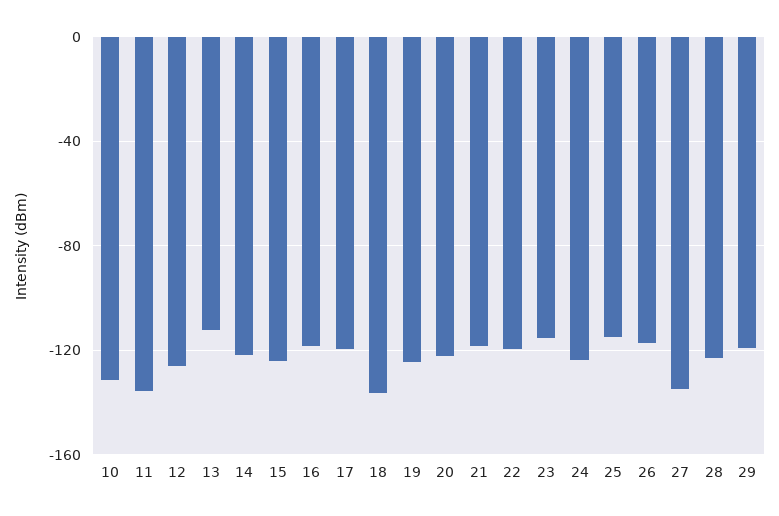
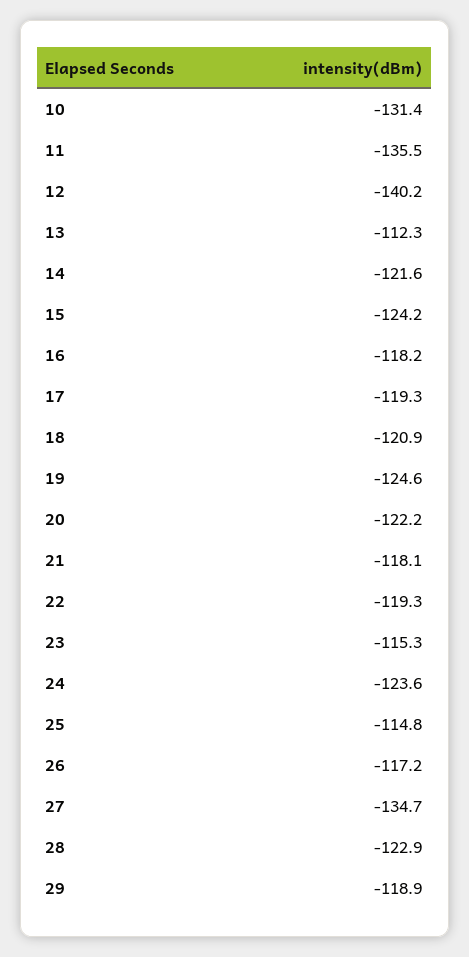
12: -125 -> -140.2
18: -135 -> -120.9

